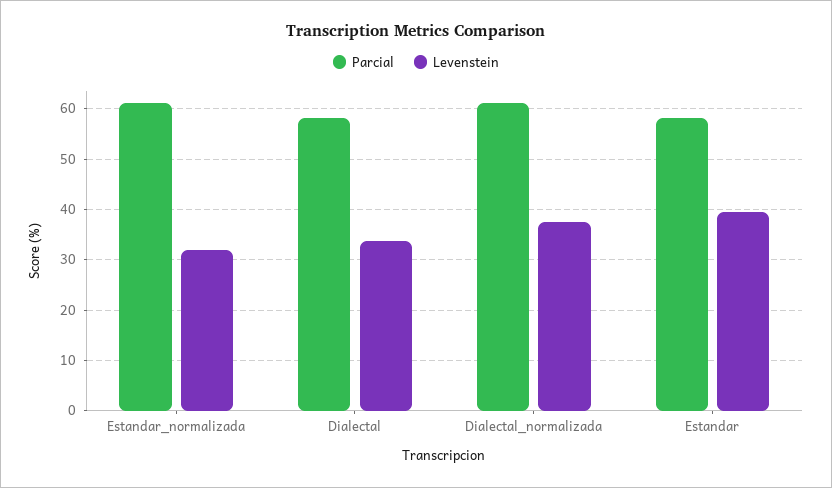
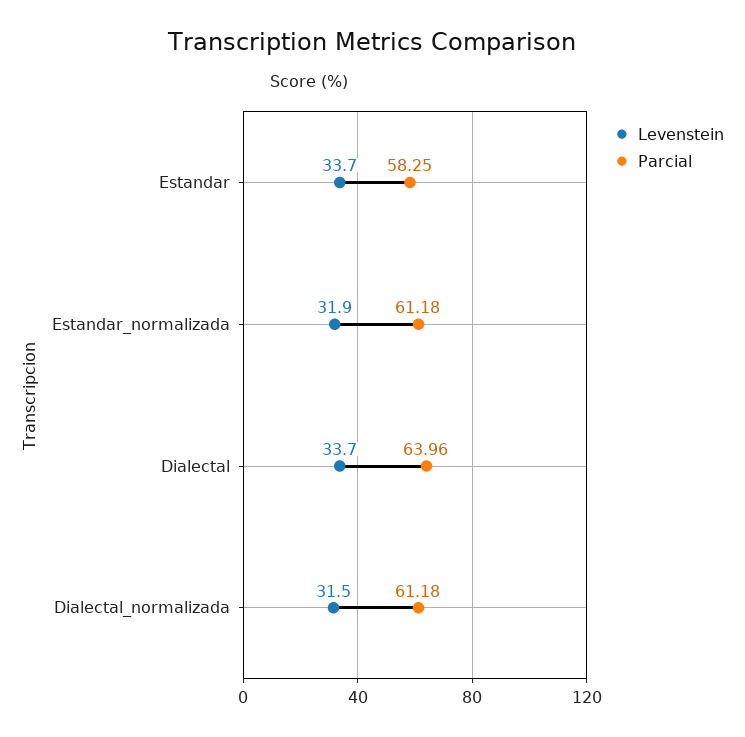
Parcial, Dialectal: 58 -> 63.96
Levenstein, Dialectal_normalizada: 38 -> 31.5
Levenstein, Estandar: 40 -> 33.7

